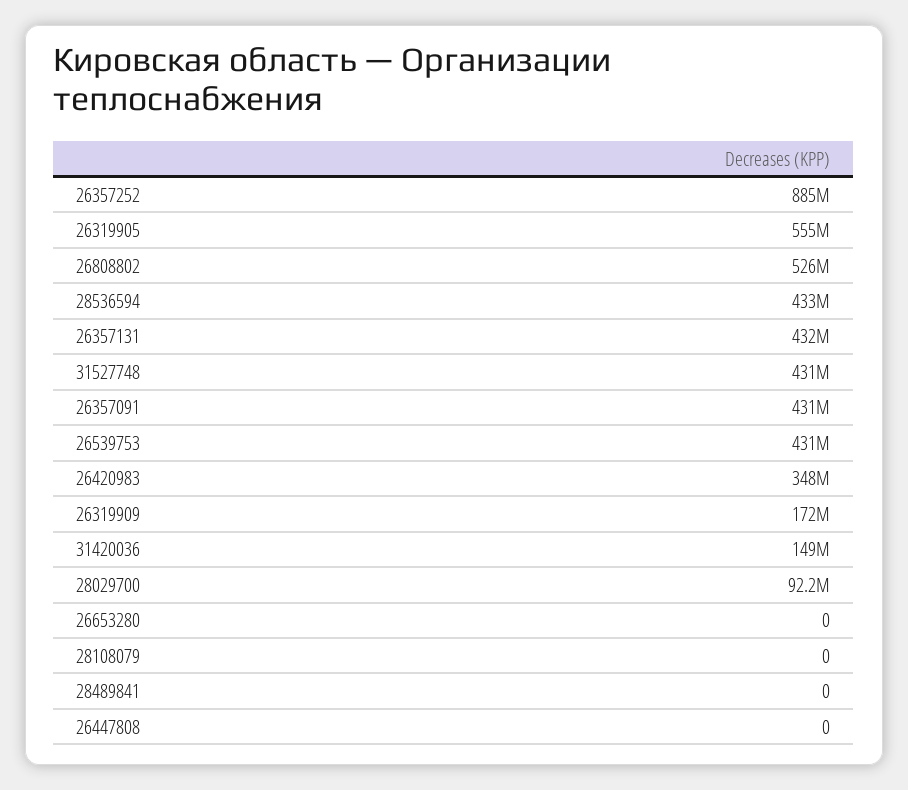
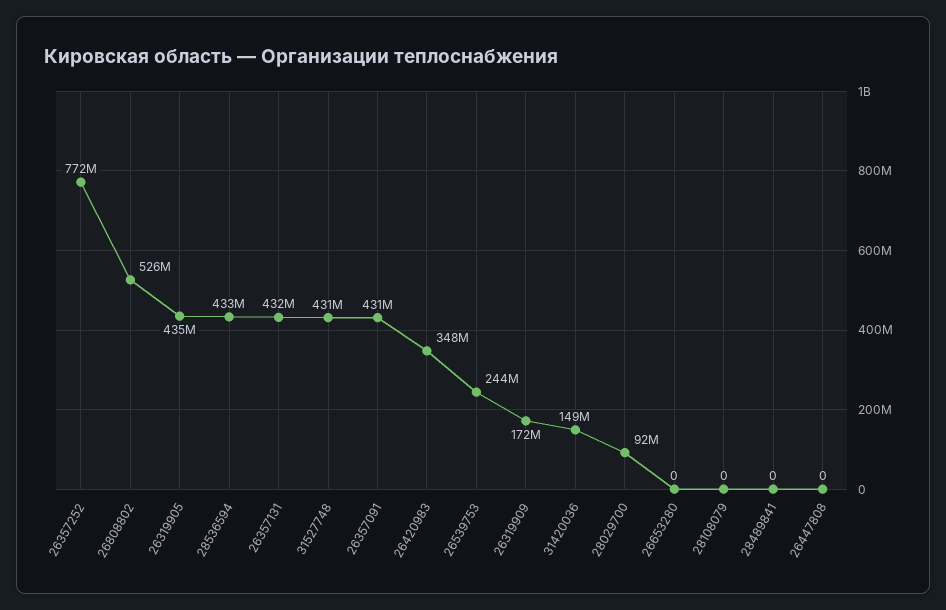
26357252: 885000000 -> 772000000
26319905: 555000000 -> 435000000
26539753: 431000000 -> 244000000

